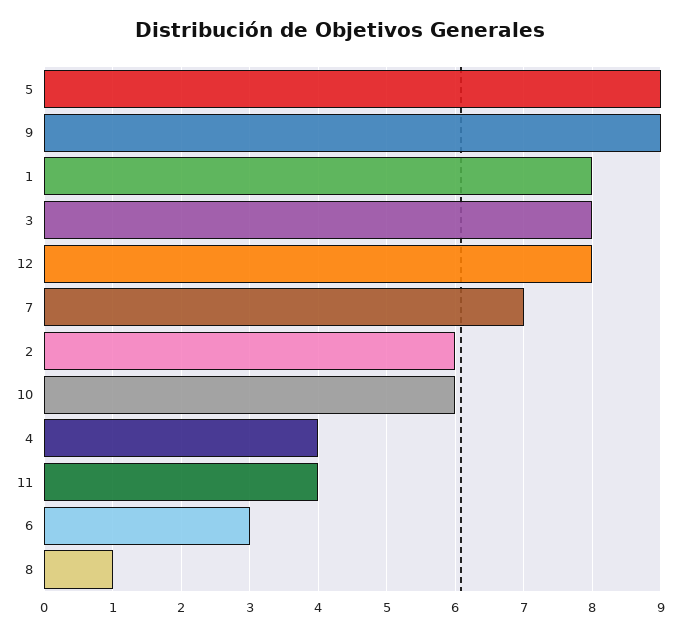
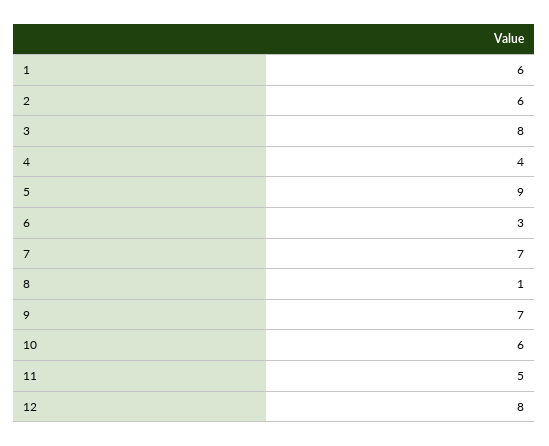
9: 9 -> 7
1: 8 -> 6
11: 4 -> 5

